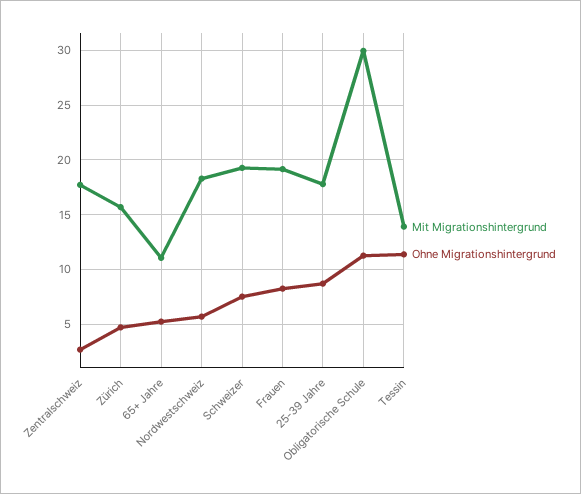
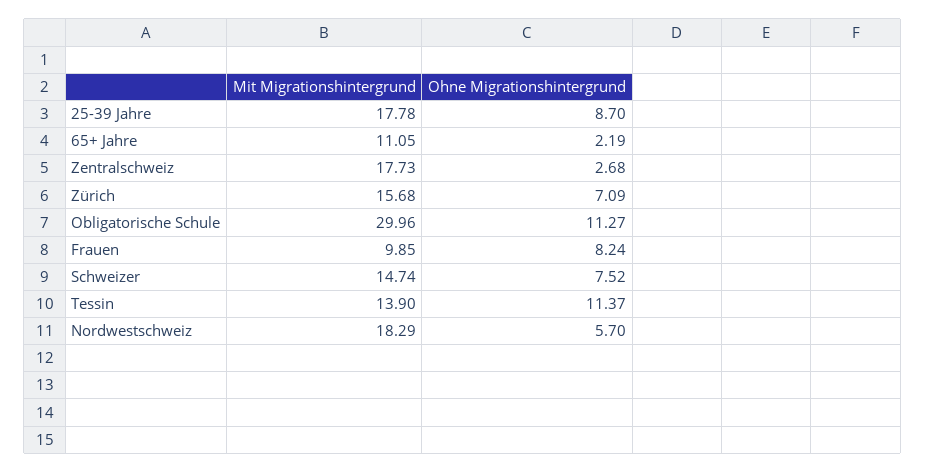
Ohne Migrationshintergrund, Zürich: 5 -> 7.09
Ohne Migrationshintergrund, 65+ Jahre: 5 -> 2.19
Mit Migrationshintergrund, Schweizer: 19 -> 14.74
Mit Migrationshintergrund, Frauen: 19 -> 9.85

